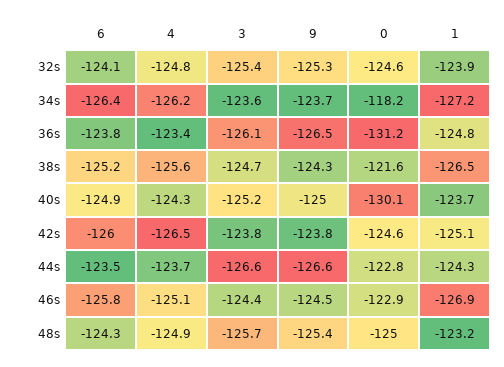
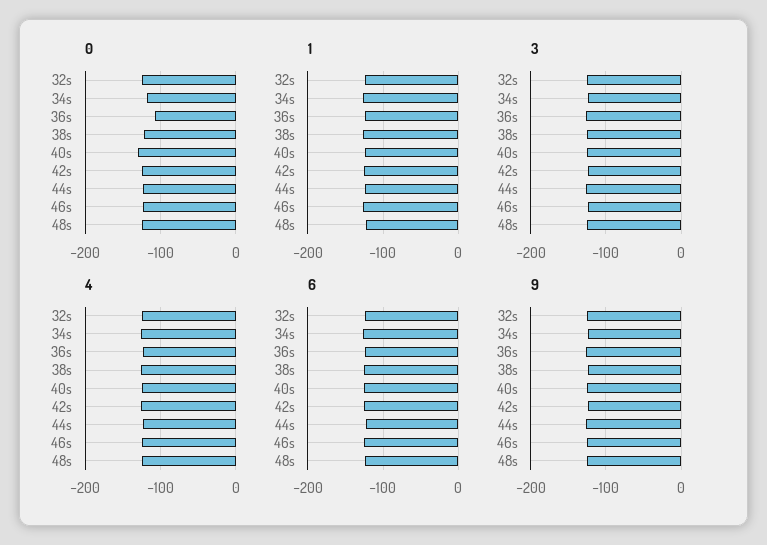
0, 36s: -131.2 -> -110

